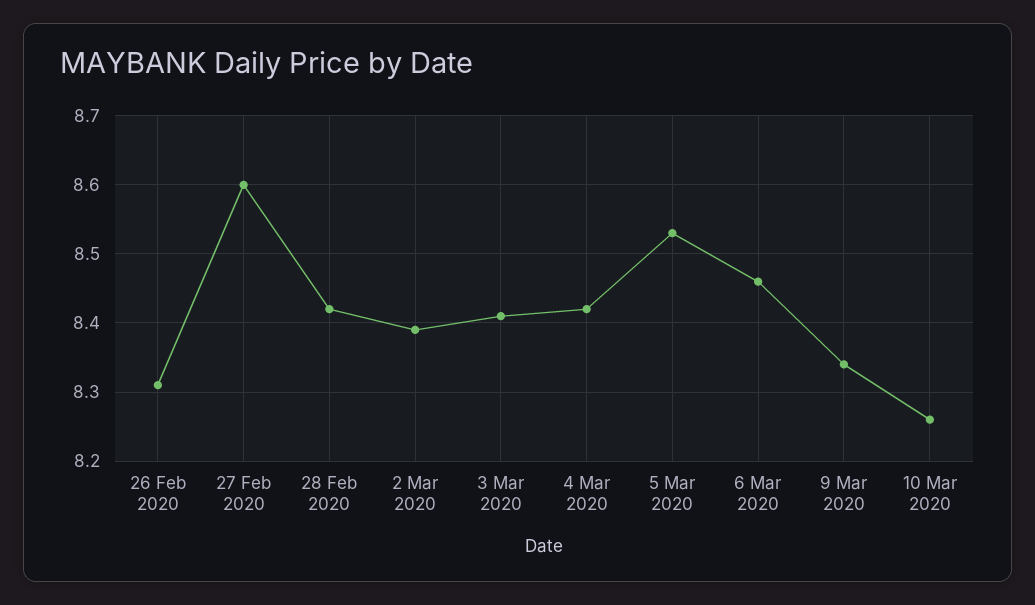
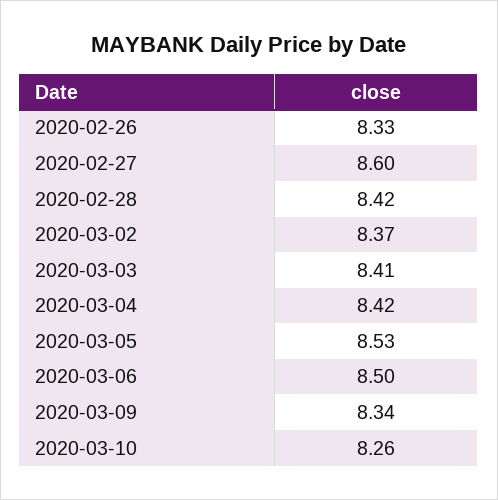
26 Feb 2020: 8.31 -> 8.33
2 Mar 2020: 8.39 -> 8.37
6 Mar 2020: 8.46 -> 8.5

